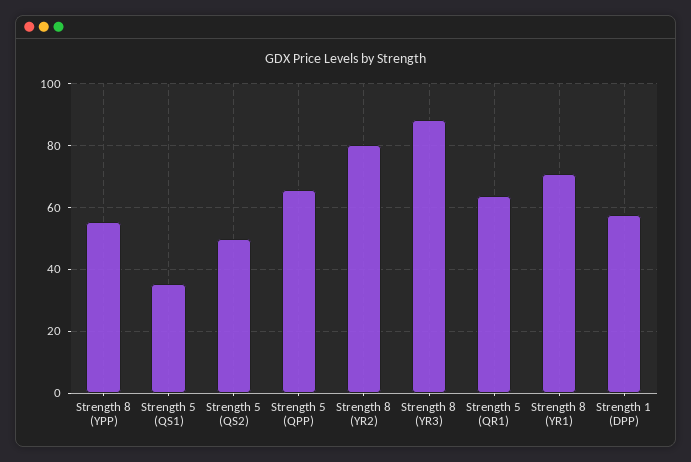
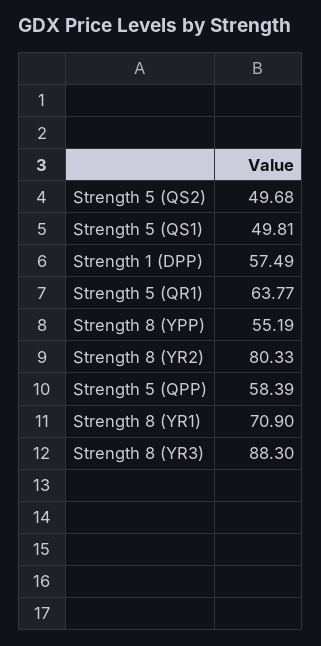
Strength 5 (QS1): 36 -> 49.81
Strength 5 (QPP): 66 -> 58.39

